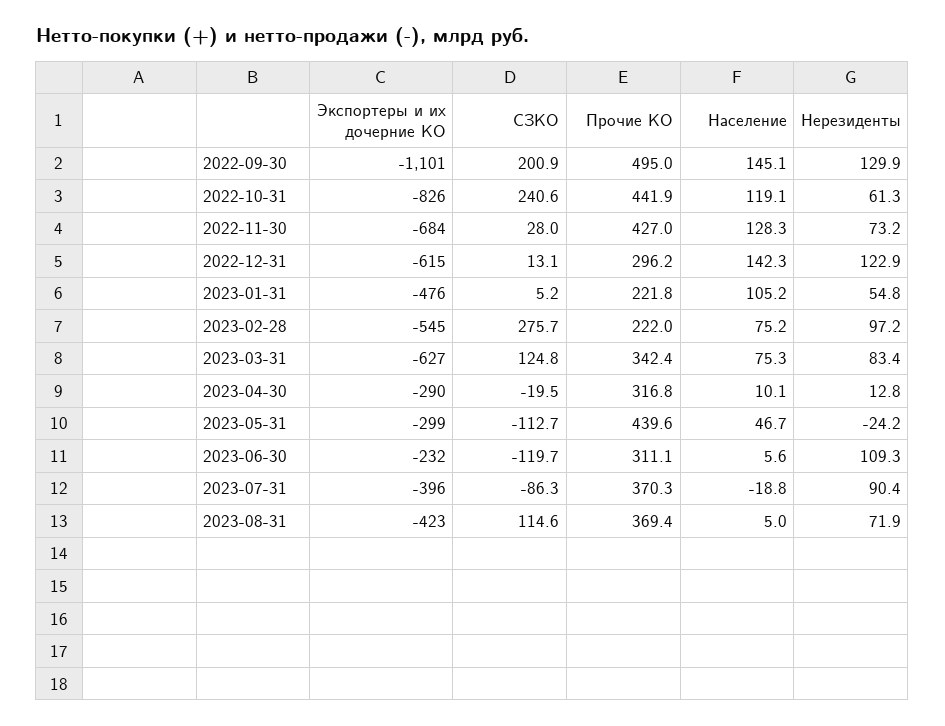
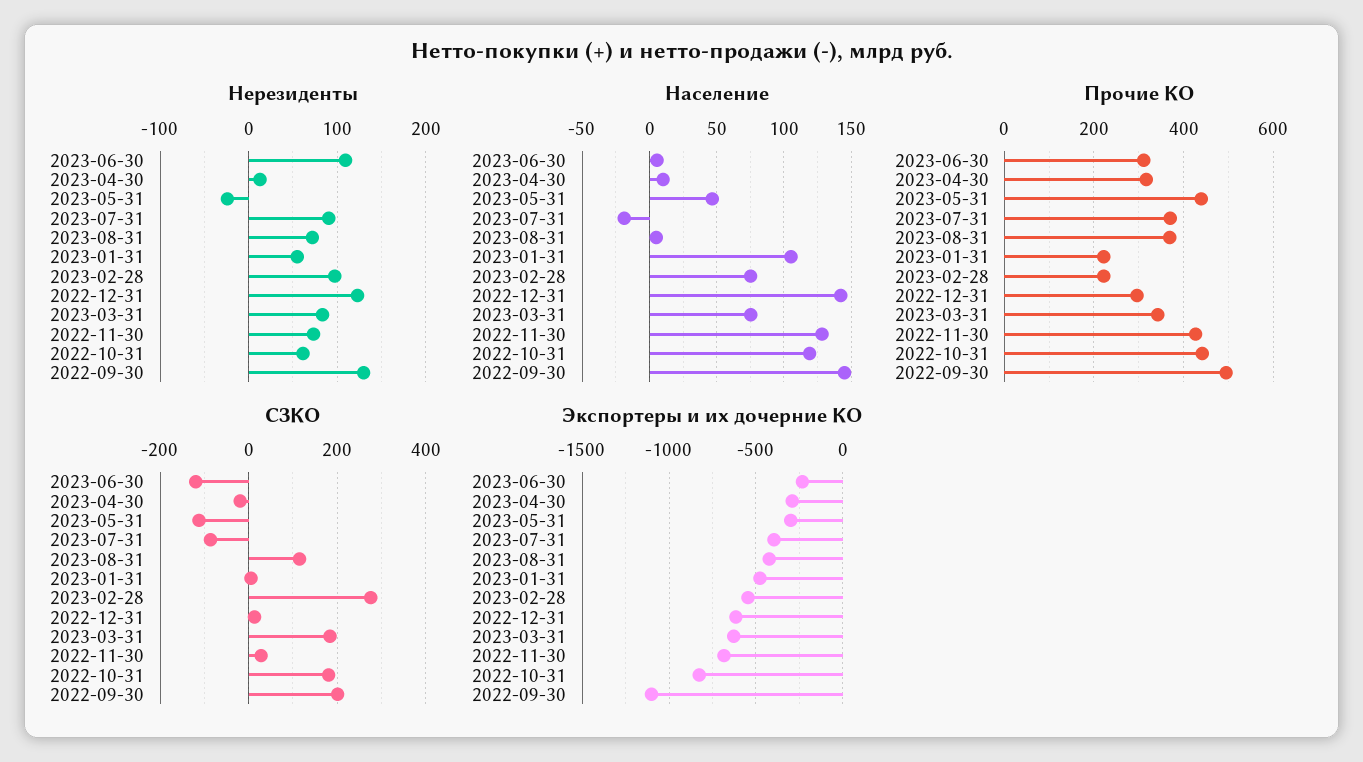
СЗКО, 2022-10-31: 240.6 -> 180
СЗКО, 2023-03-31: 124.8 -> 180

